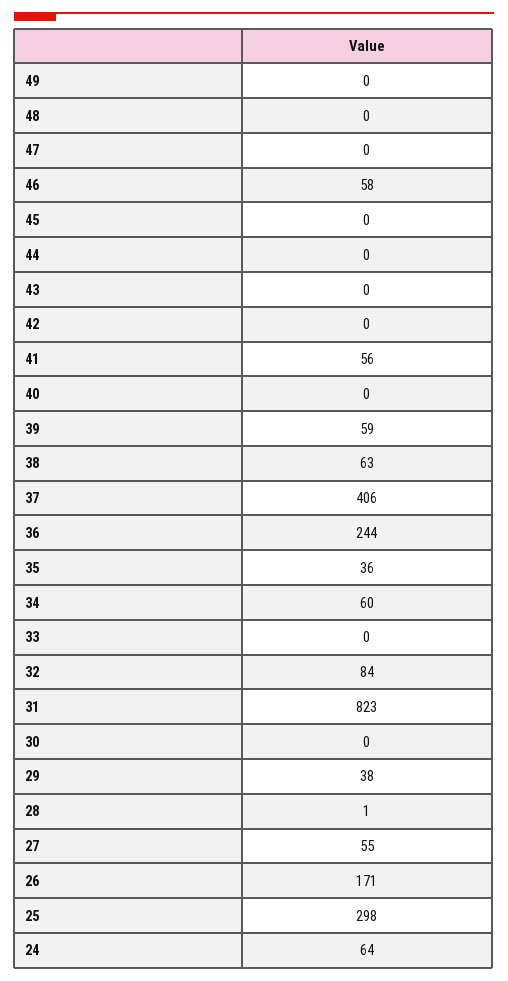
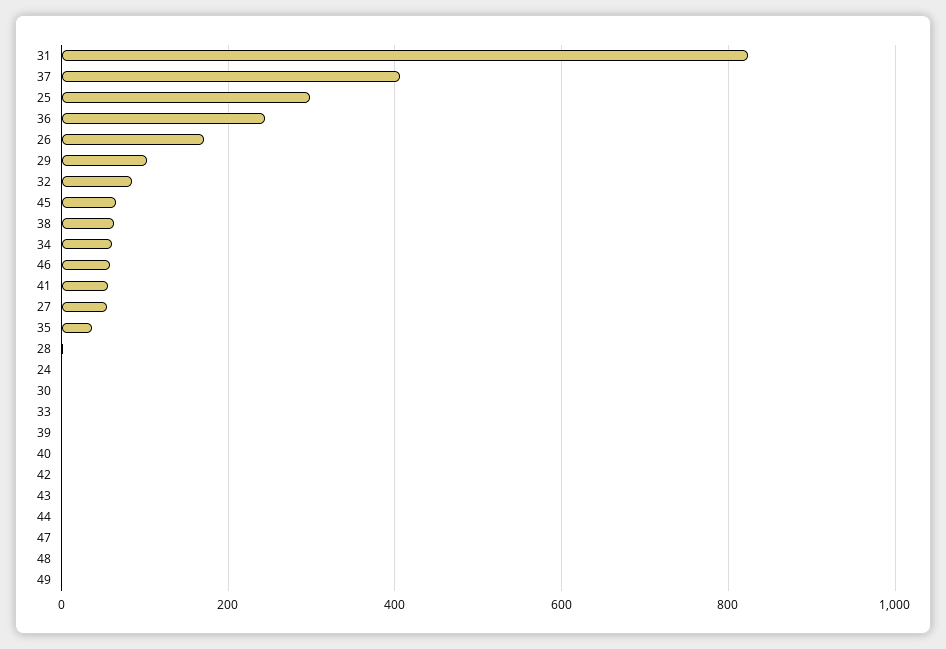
45: 0 -> 60
39: 59 -> 0
29: 38 -> 100
24: 64 -> 0

